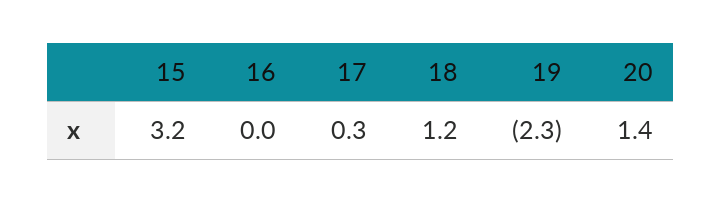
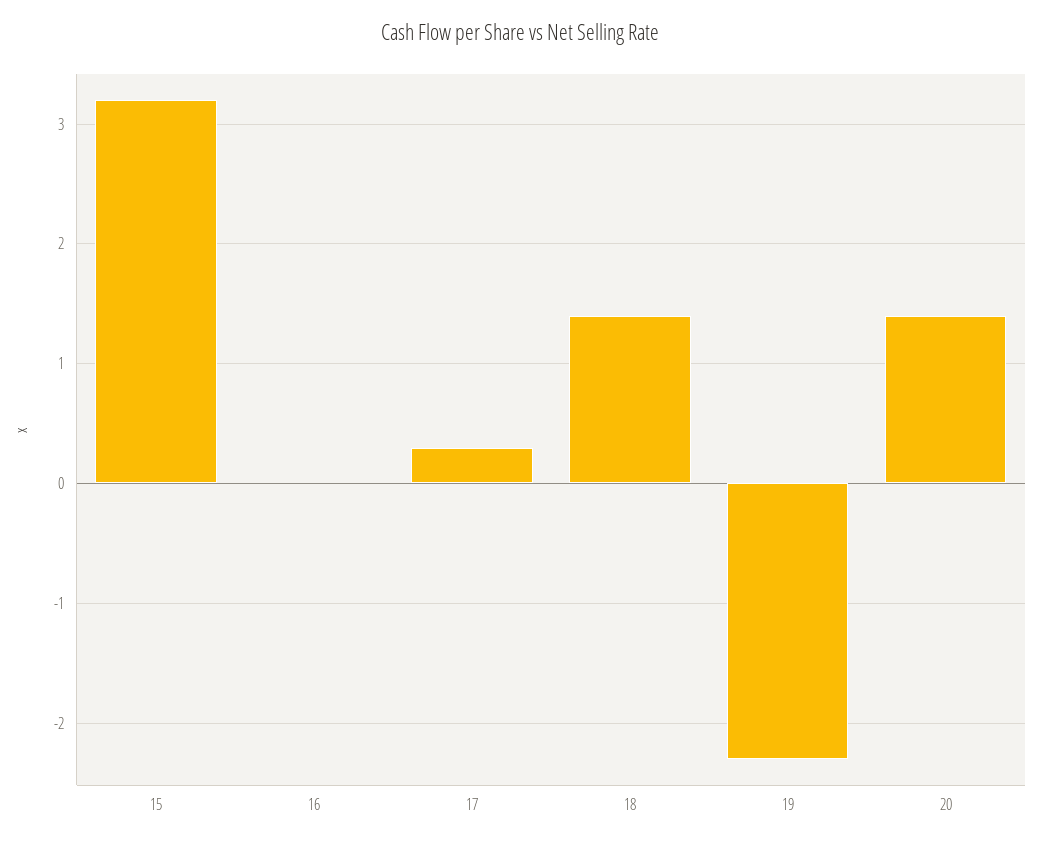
18: 1.2 -> 1.4

